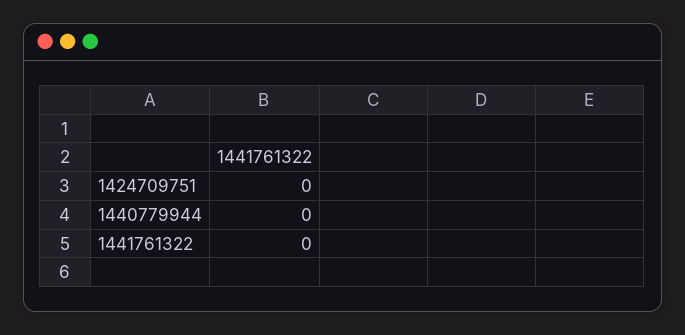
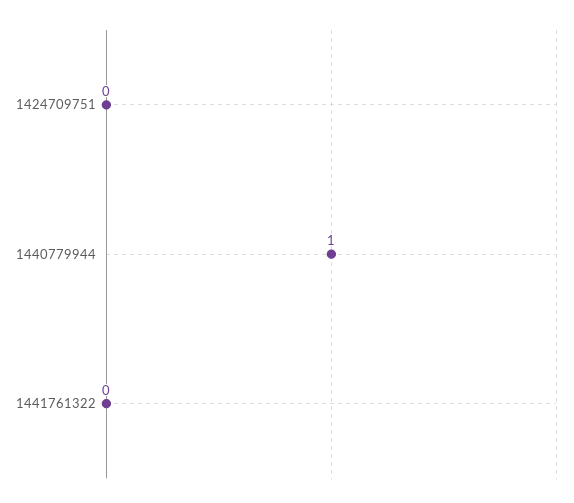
1440779944: 0 -> 1

